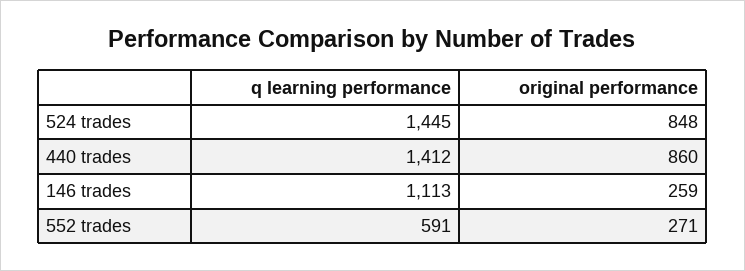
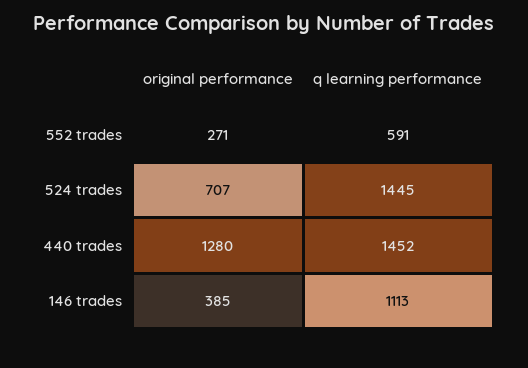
original performance, 524 trades: 848 -> 707
q learning performance, 440 trades: 1412 -> 1452
original performance, 440 trades: 860 -> 1280
original performance, 146 trades: 259 -> 385

